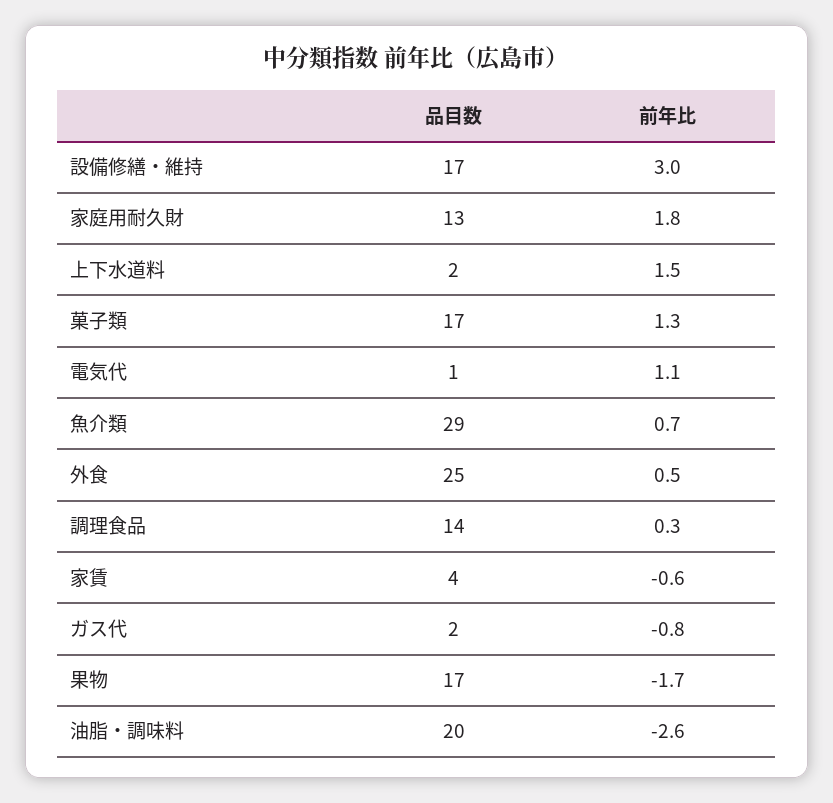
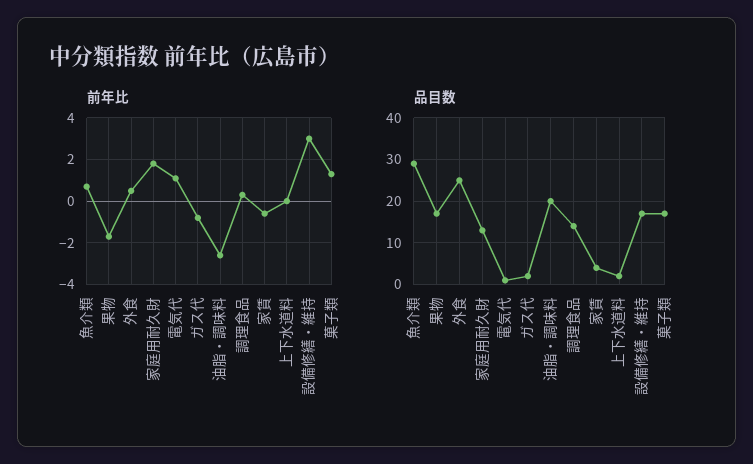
前年比, 上下水道料: 1.5 -> 0

